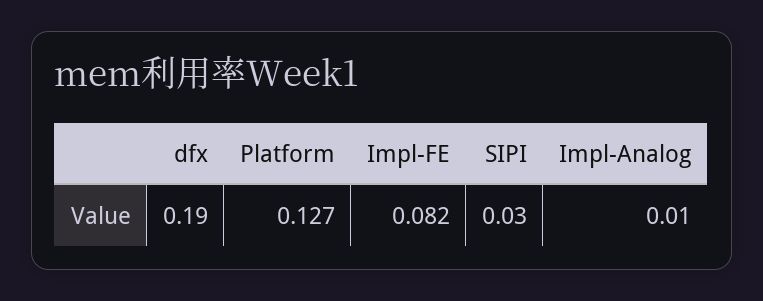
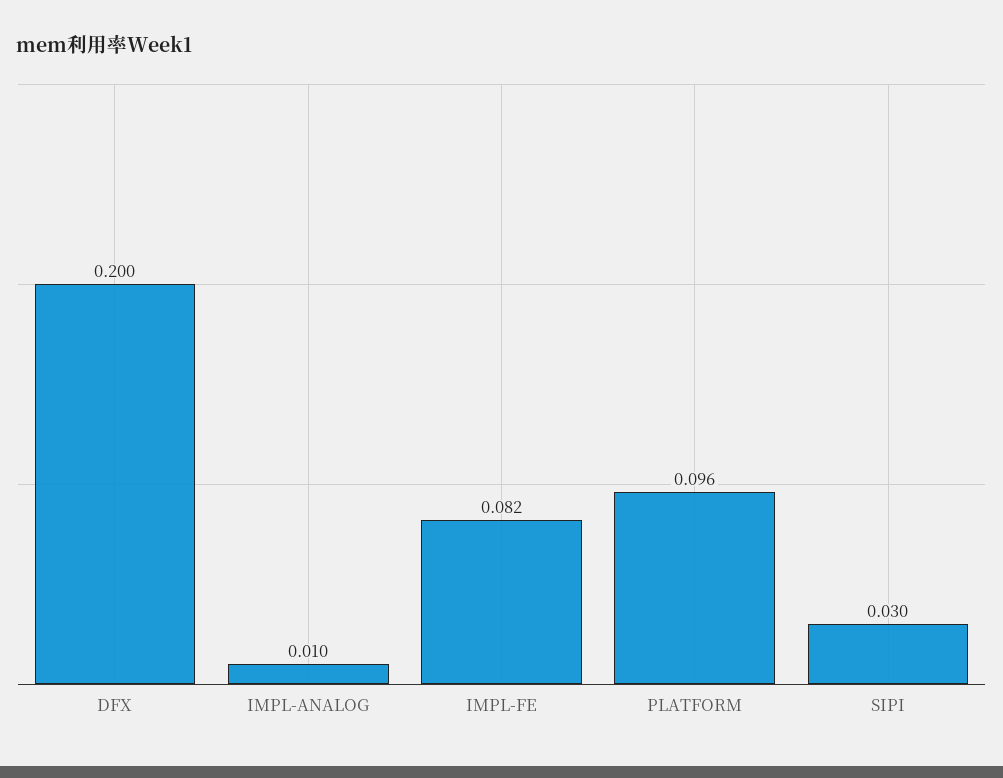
dfx: 0.19 -> 0.2
Platform: 0.127 -> 0.096

